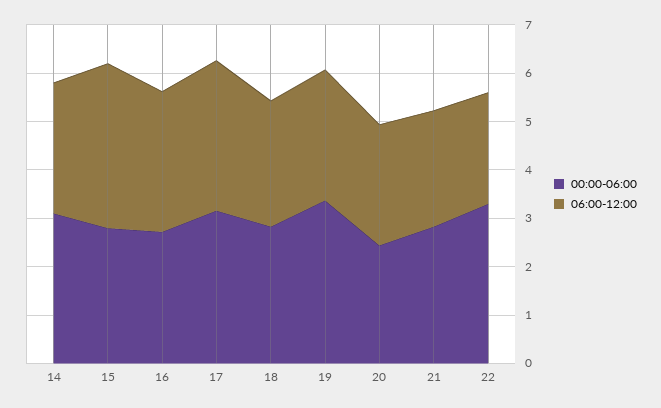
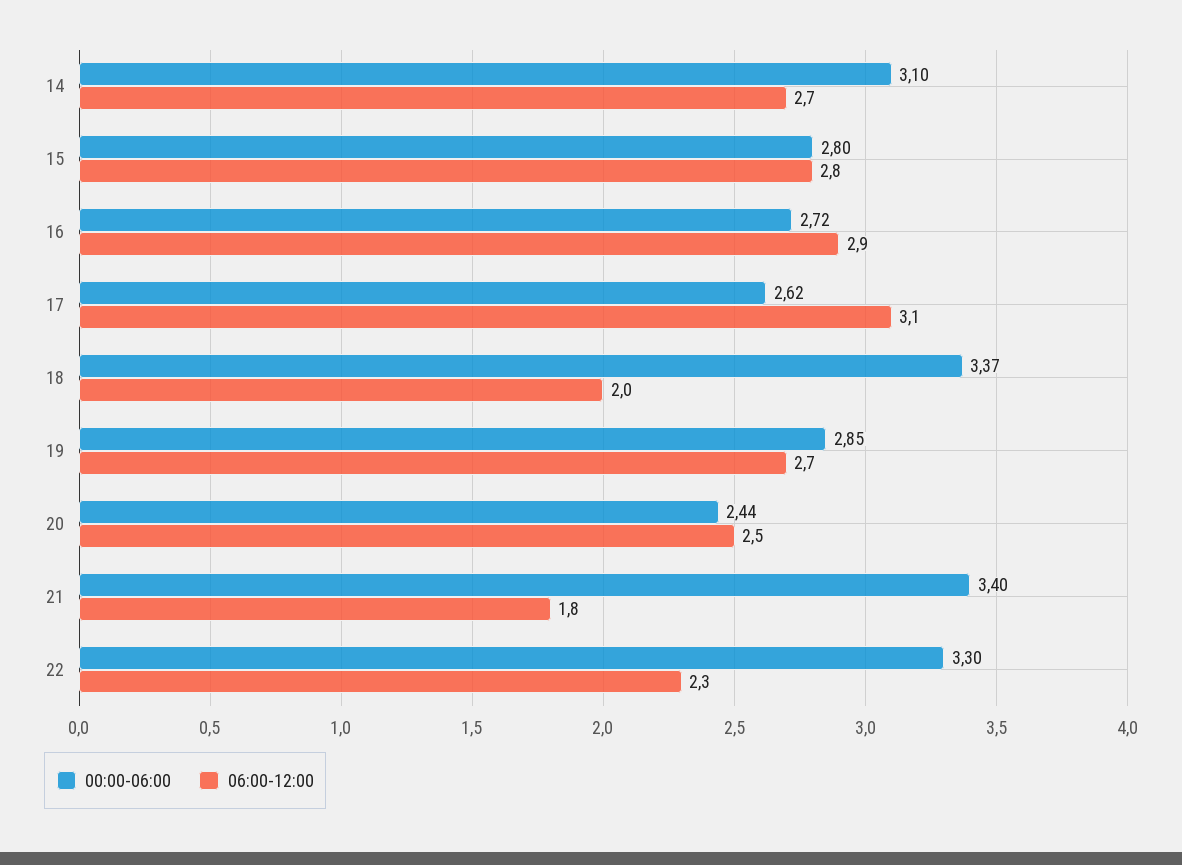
06:00-12:00, 15: 3.4 -> 2.8
00:00-06:00, 17: 3.2 -> 2.62
00:00-06:00, 18: 2.8 -> 3.37
06:00-12:00, 18: 2.6 -> 2
00:00-06:00, 19: 3.4 -> 2.85
00:00-06:00, 21: 2.8 -> 3.4
06:00-12:00, 21: 2.4 -> 1.8

